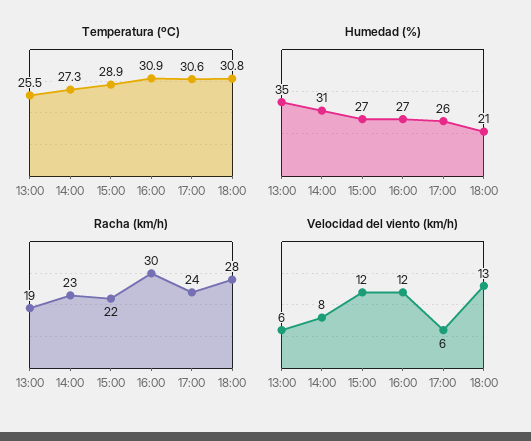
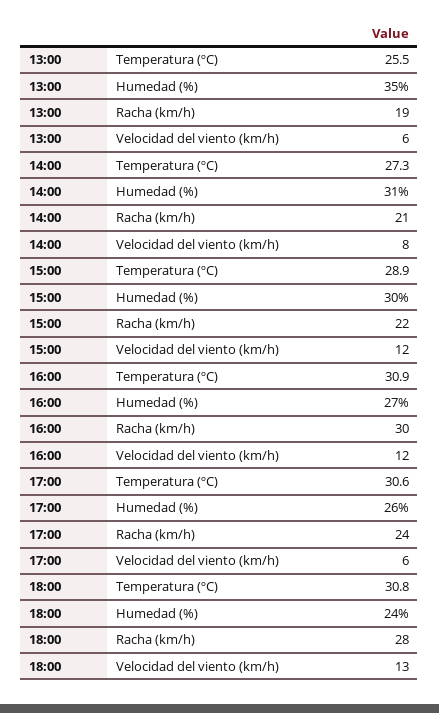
Humedad (%), 15:00: 27 -> 30
Humedad (%), 18:00: 21 -> 24
Racha (km/h), 14:00: 23 -> 21

